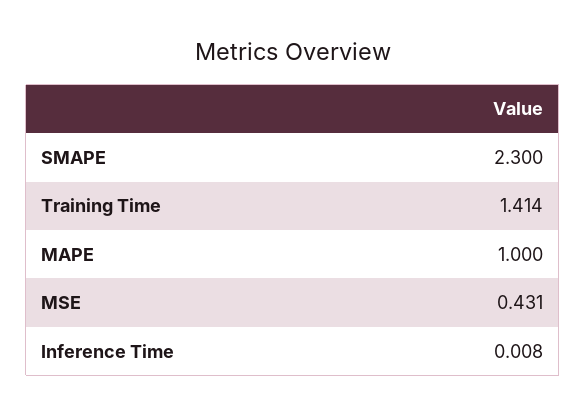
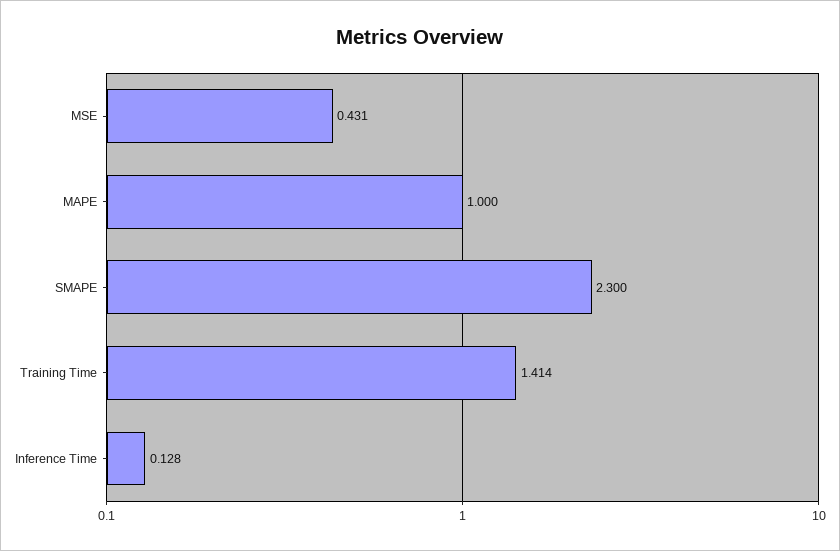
Inference Time: 0.008 -> 0.128

